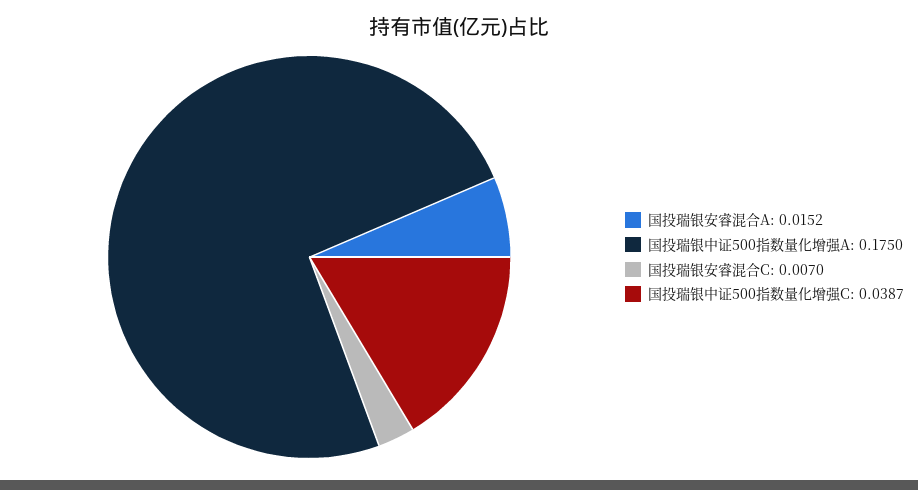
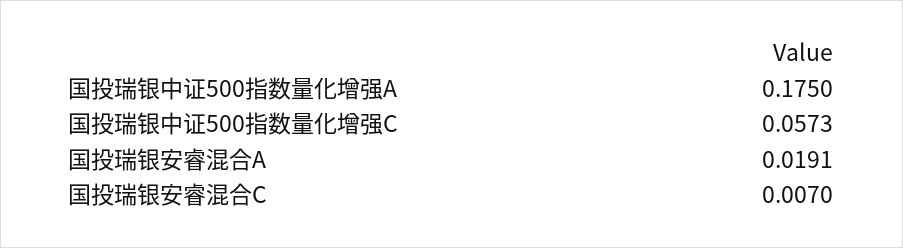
国投瑞银安睿混合A: 0.0152 -> 0.0191
国投瑞银中证500指数量化增强C: 0.0387 -> 0.0573

